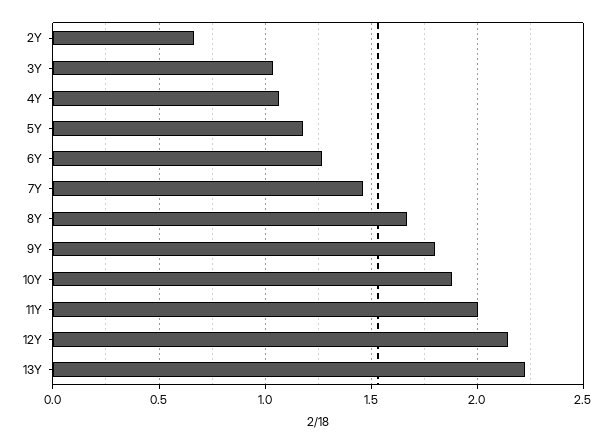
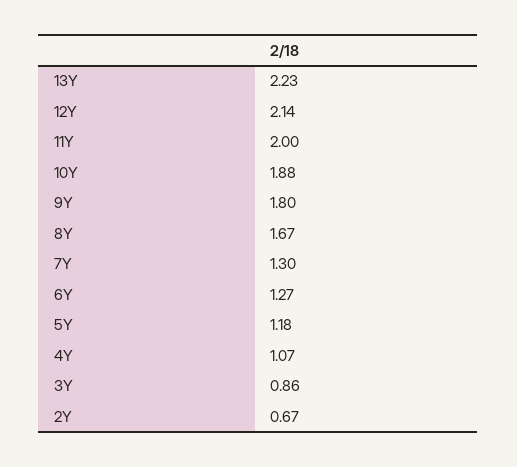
3Y: 1.05 -> 0.86
7Y: 1.45 -> 1.3

